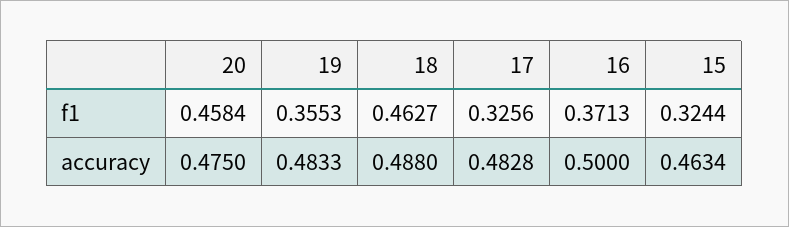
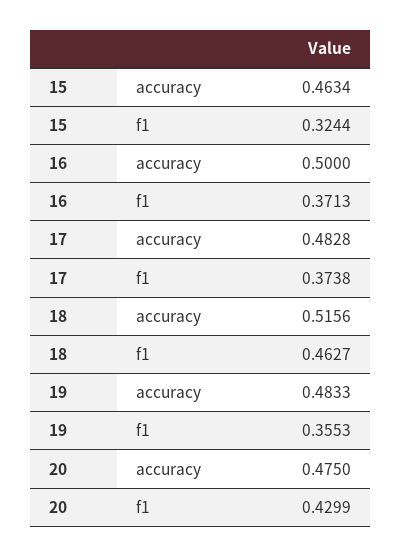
20, f1: 0.4584 -> 0.4299
17, f1: 0.3256 -> 0.3738
18, accuracy: 0.488 -> 0.5156

